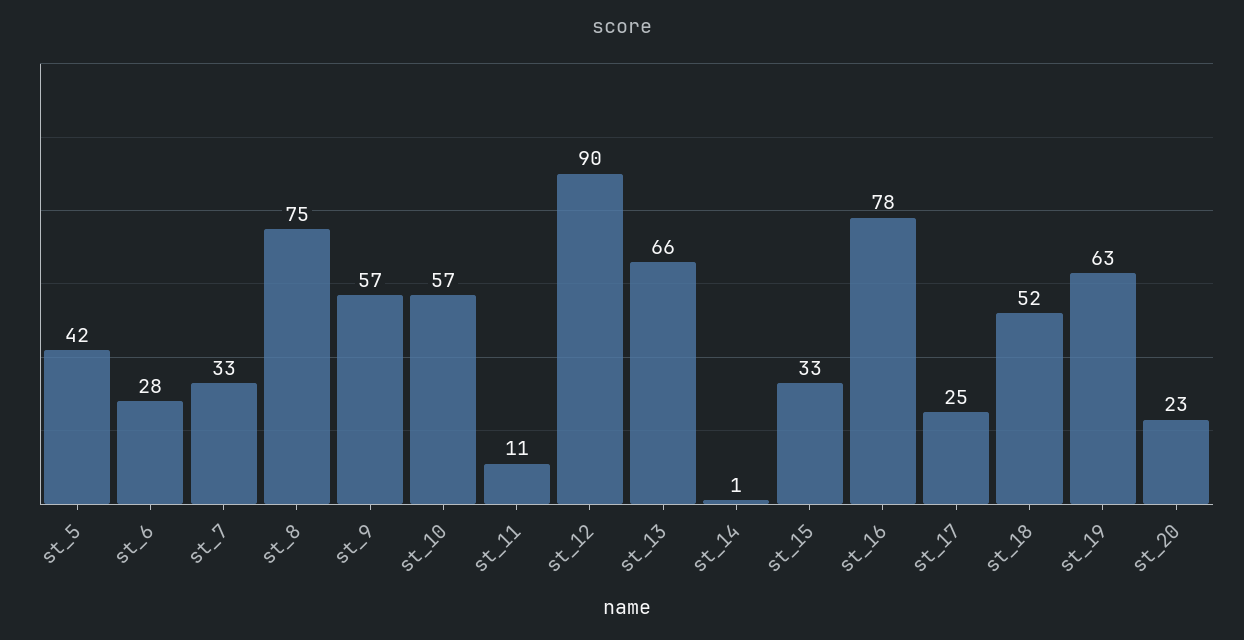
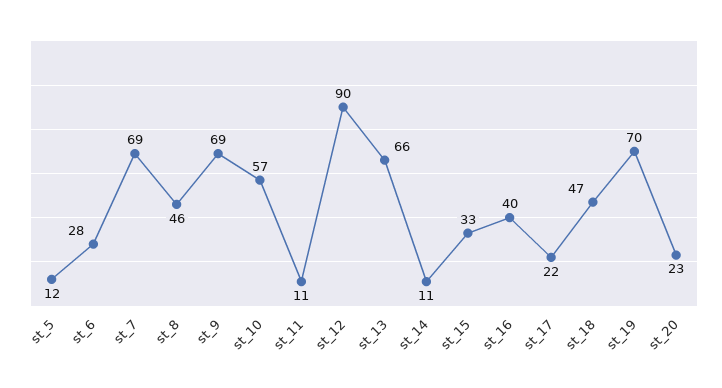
st_5: 42 -> 12
st_7: 33 -> 69
st_8: 75 -> 46
st_9: 57 -> 69
st_14: 1 -> 11
st_16: 78 -> 40
st_17: 25 -> 22
st_18: 52 -> 47
st_19: 63 -> 70

